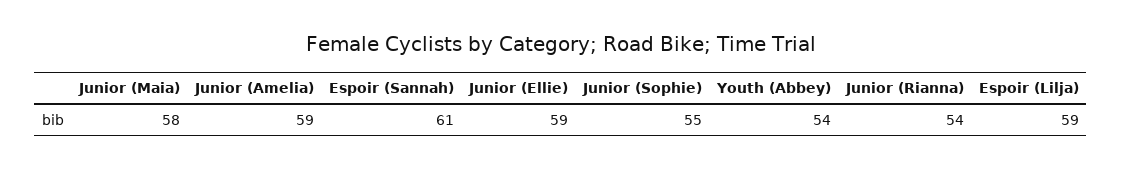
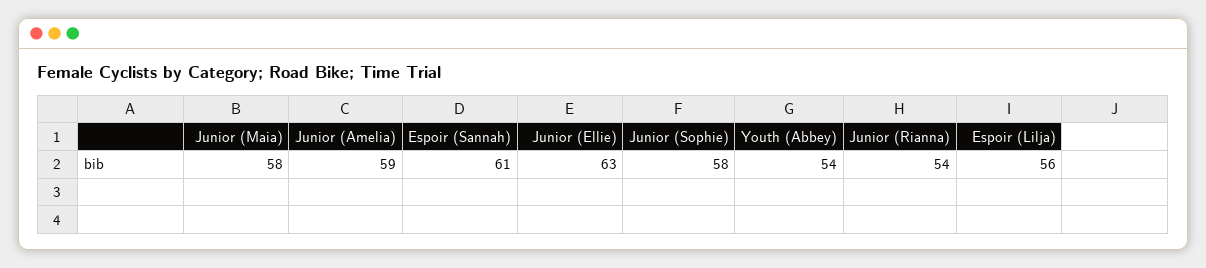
Junior (Ellie): 59 -> 63
Junior (Sophie): 55 -> 58
Espoir (Lilja): 59 -> 56

